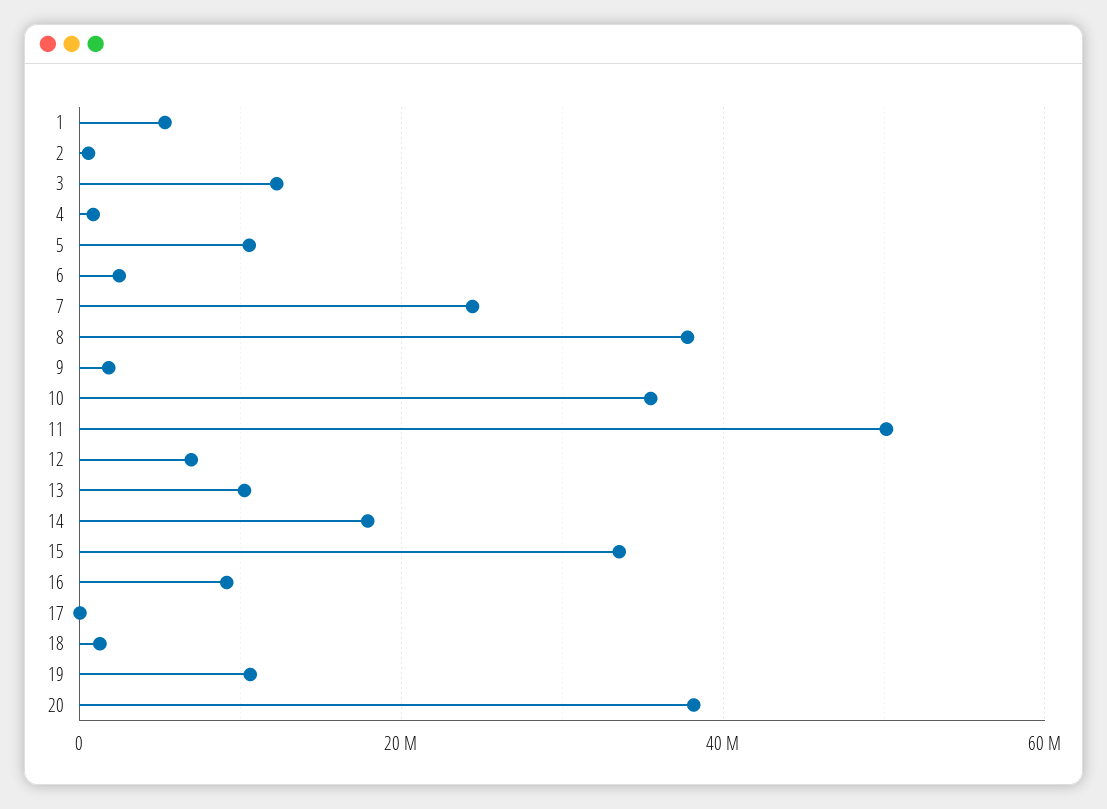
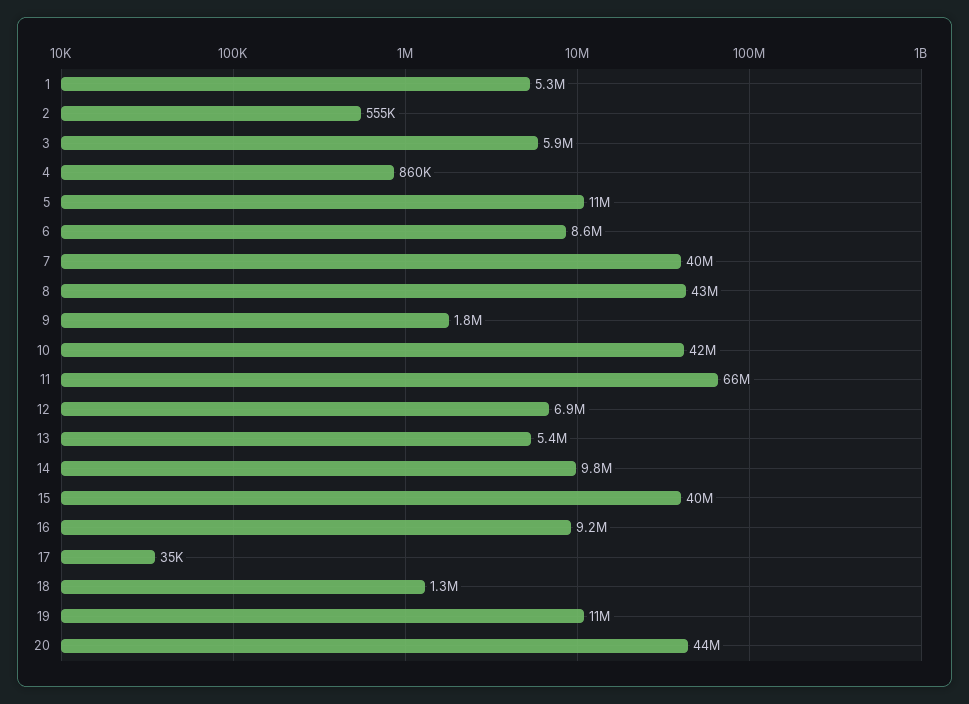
3: 12000000 -> 5900000
6: 2000000 -> 8600000
7: 24000000 -> 40000000
8: 38000000 -> 43000000
10: 36000000 -> 42000000
11: 50000000 -> 66000000
13: 10000000 -> 5400000
14: 18000000 -> 9800000
15: 34000000 -> 40000000
20: 38000000 -> 44000000

